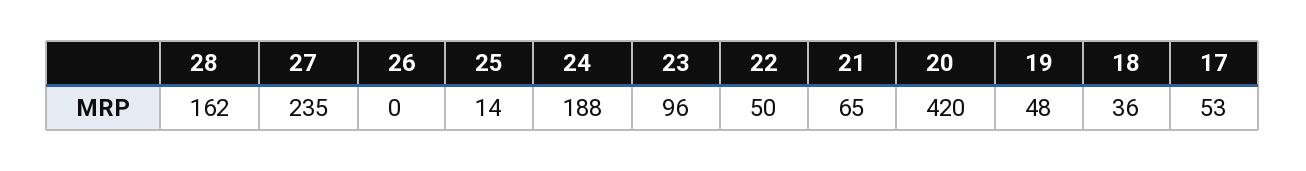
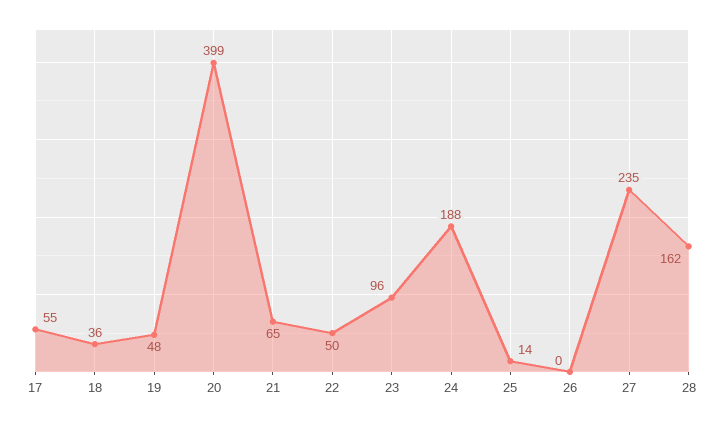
20: 420 -> 399
17: 53 -> 55

